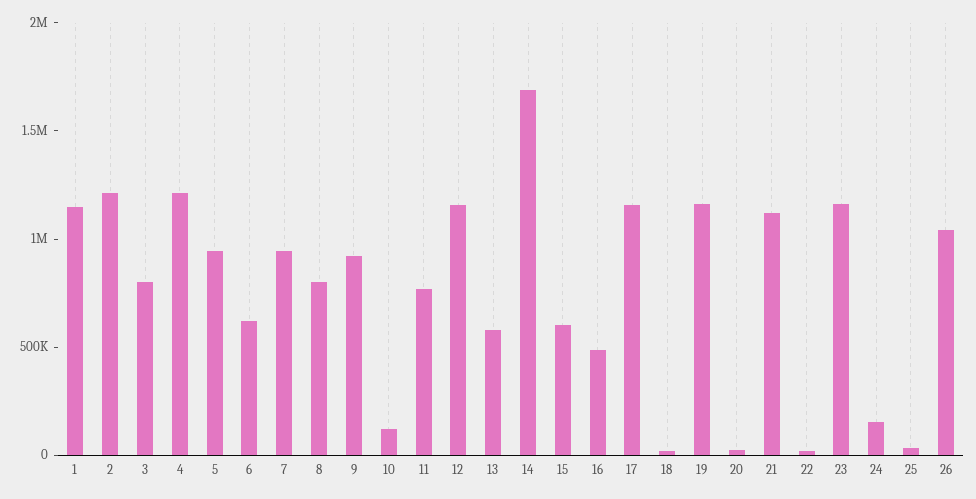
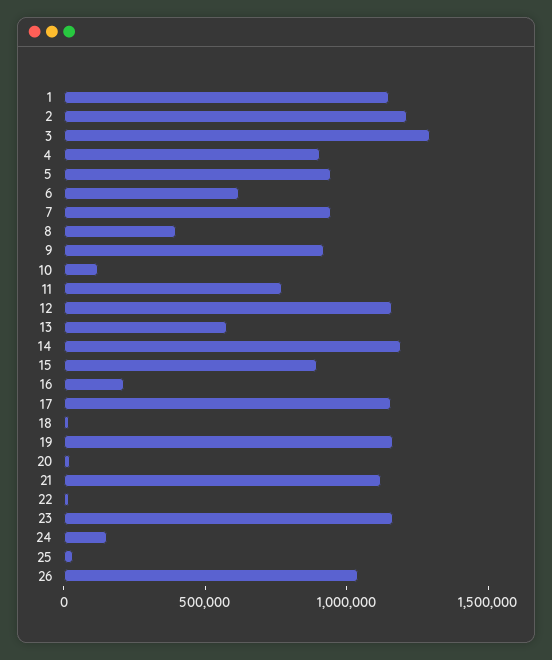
3: 800000 -> 1300000
4: 1200000 -> 900000
8: 800000 -> 400000
14: 1700000 -> 1200000
15: 600000 -> 900000
16: 500000 -> 200000

